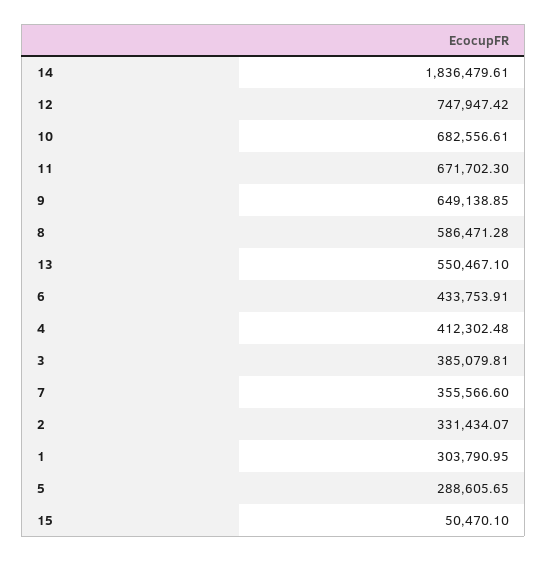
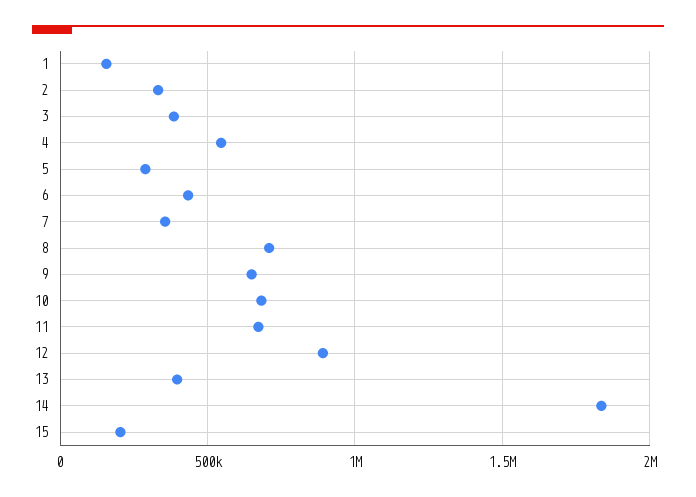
12: 747947.42 -> 900000
8: 586471.28 -> 700000
13: 550467.1 -> 400000
4: 412302.48 -> 550000
1: 303790.95 -> 150000
15: 50470.1 -> 200000

